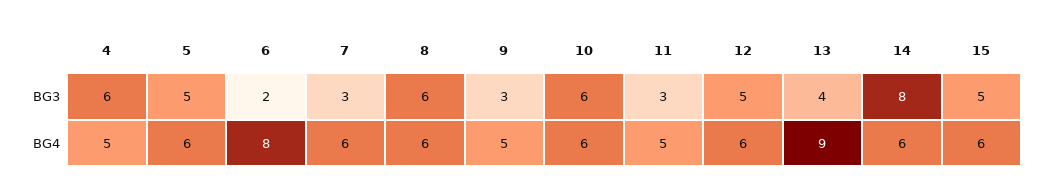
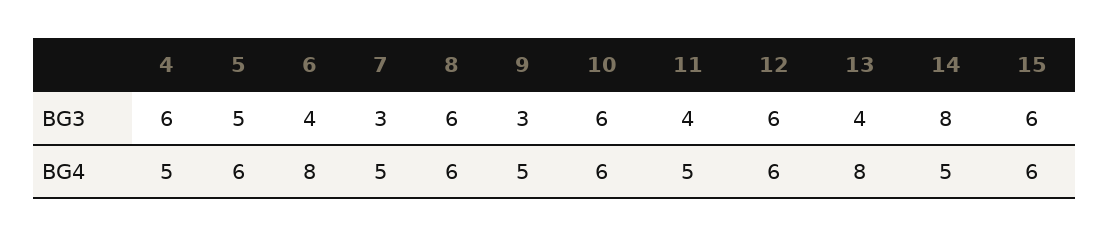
6, BG3: 2 -> 4
11, BG3: 3 -> 4
12, BG3: 5 -> 6
15, BG3: 5 -> 6
7, BG4: 6 -> 5
13, BG4: 9 -> 8
14, BG4: 6 -> 5

